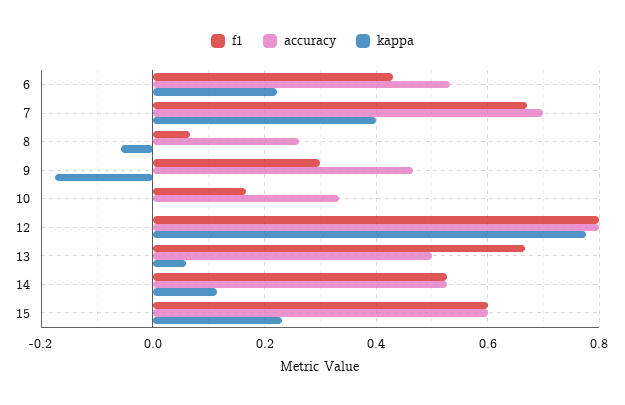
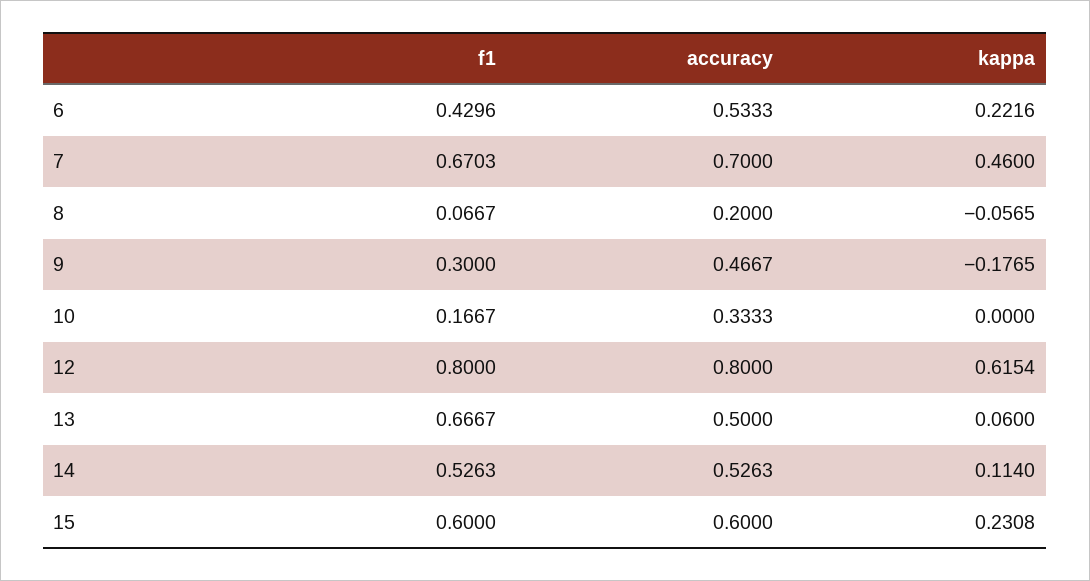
kappa, 7: 0.4 -> 0.46
accuracy, 8: 0.26 -> 0.2
kappa, 12: 0.78 -> 0.6154

